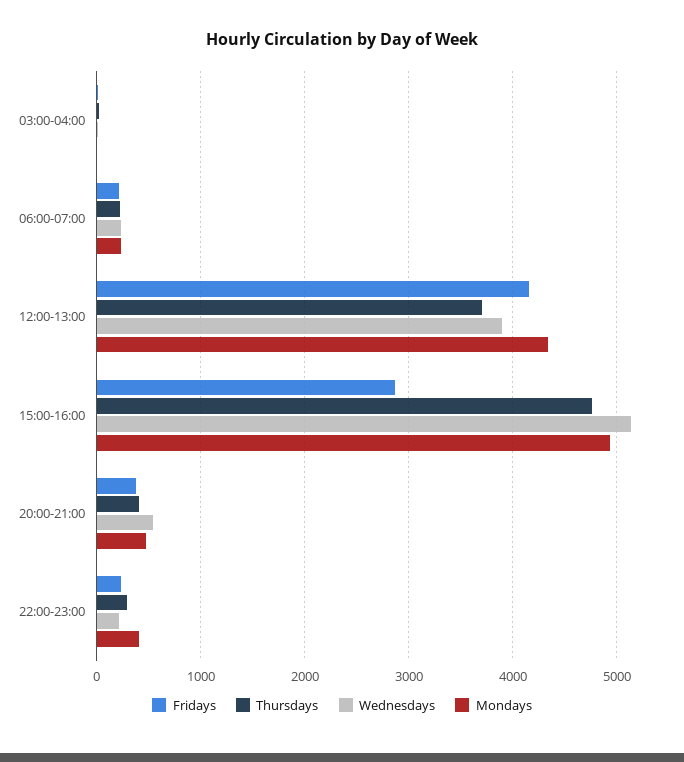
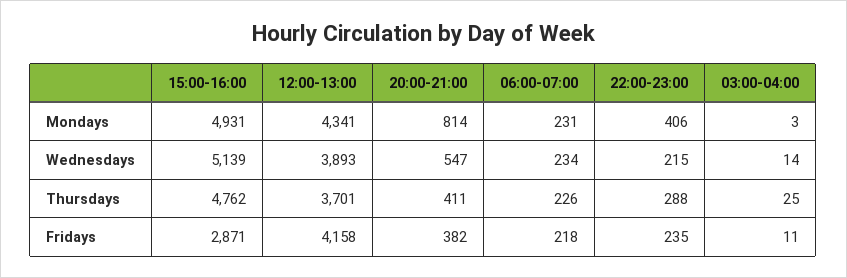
Mondays, 20:00-21:00: 500 -> 814

